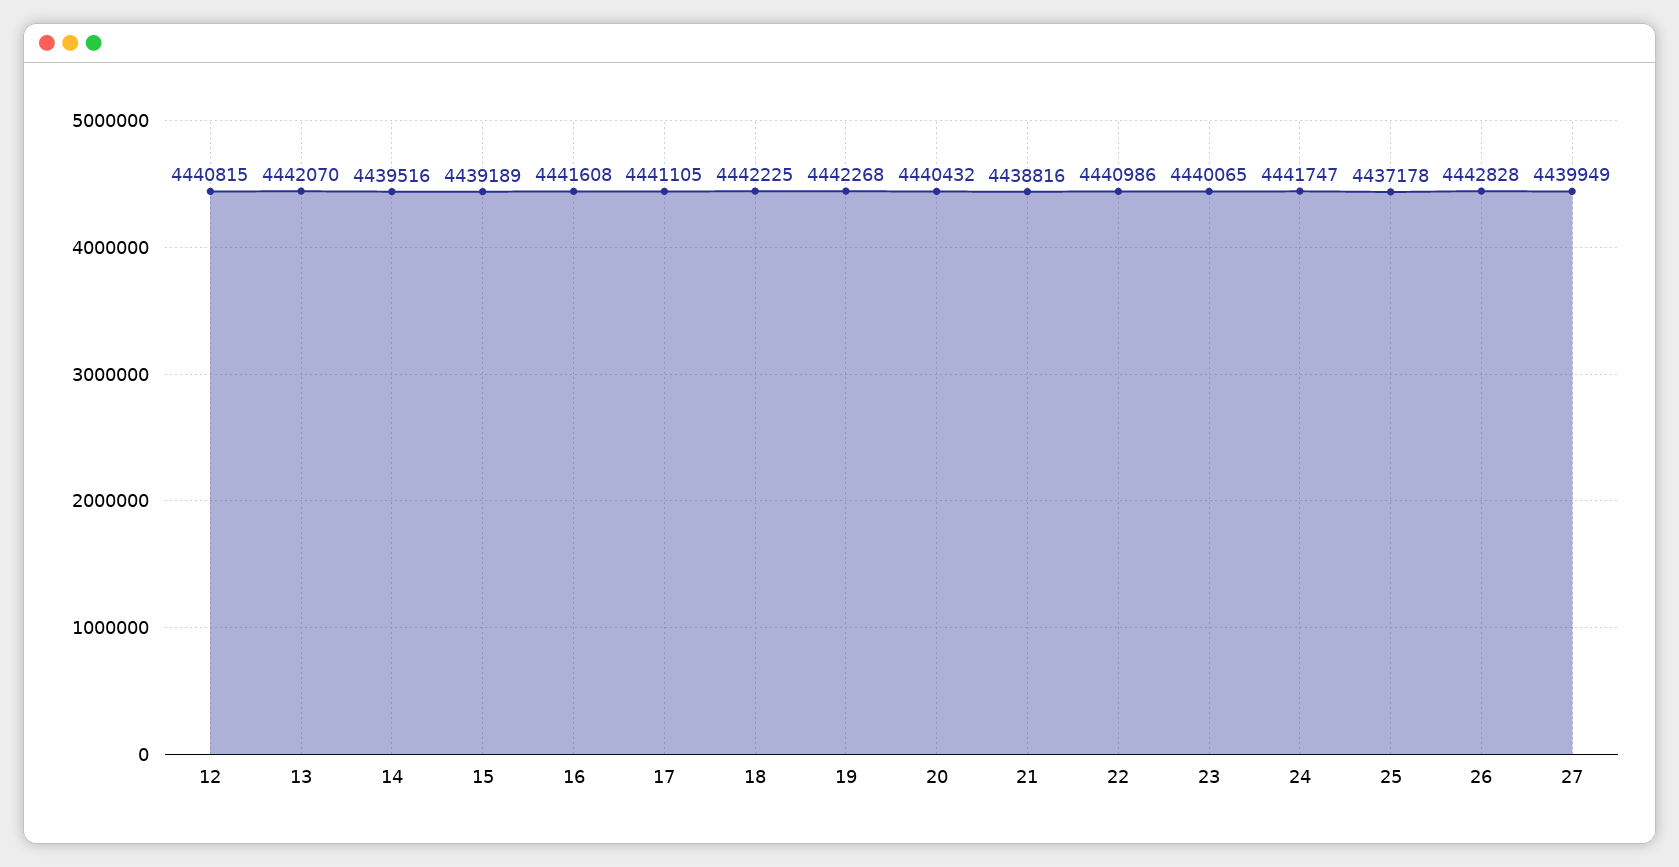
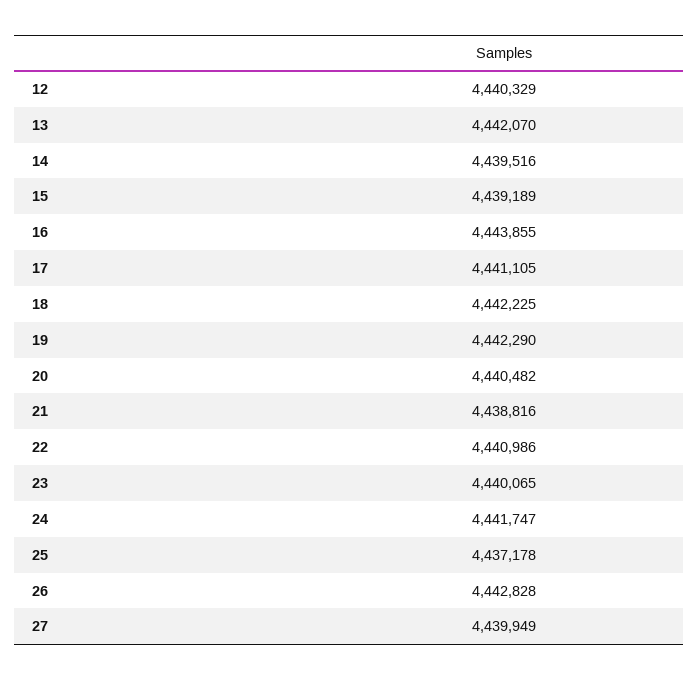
12: 4440815 -> 4440329
16: 4441608 -> 4443855
19: 4442268 -> 4442290
20: 4440432 -> 4440482

